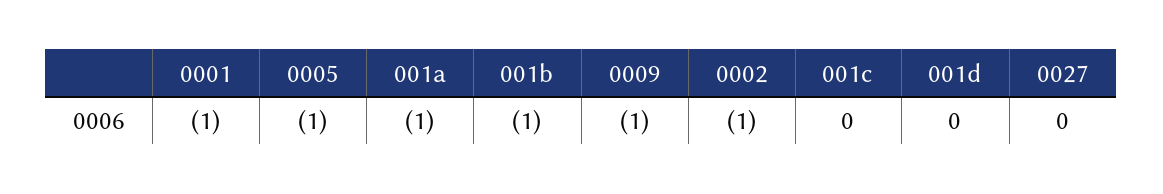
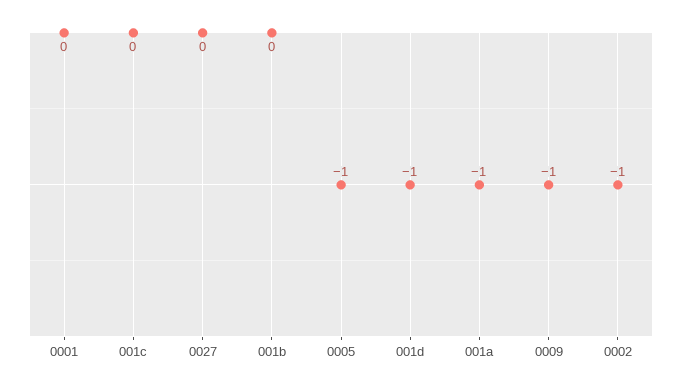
0001: -1 -> 0
001b: -1 -> 0
001d: 0 -> -1

